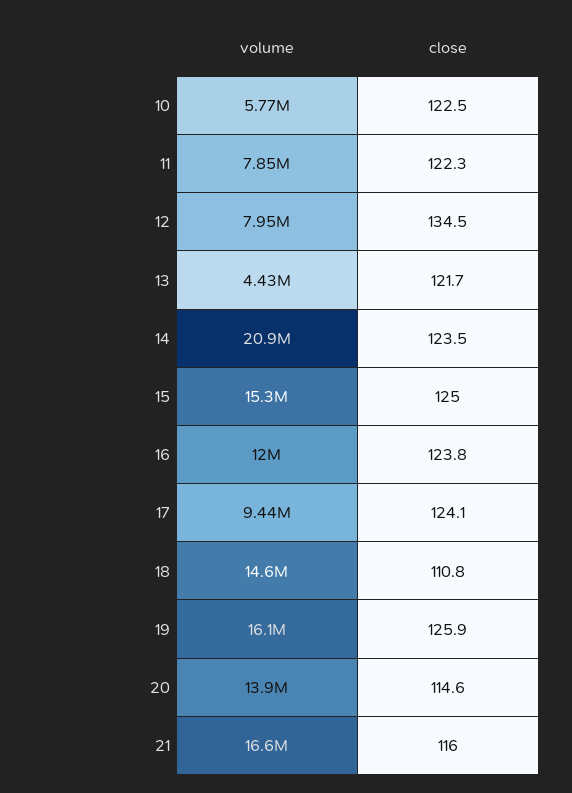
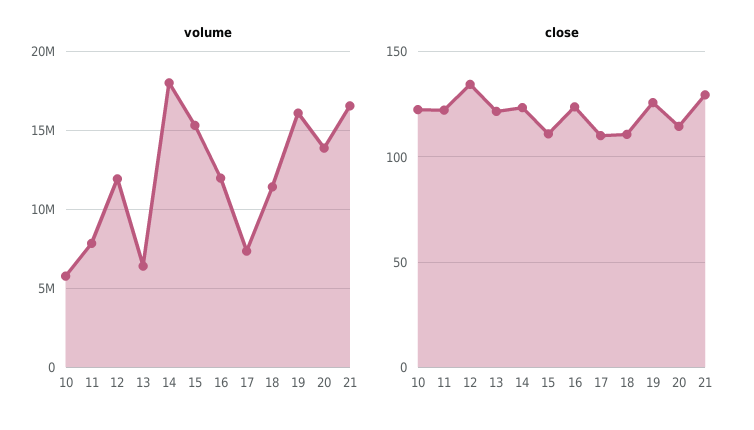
volume, 12: 7950000 -> 12000000
volume, 13: 4430000 -> 6500000
volume, 14: 20900000 -> 18000000
close, 15: 125 -> 110
volume, 17: 9440000 -> 7500000
close, 17: 124.1 -> 110
volume, 18: 14600000 -> 11500000
close, 21: 116 -> 130

